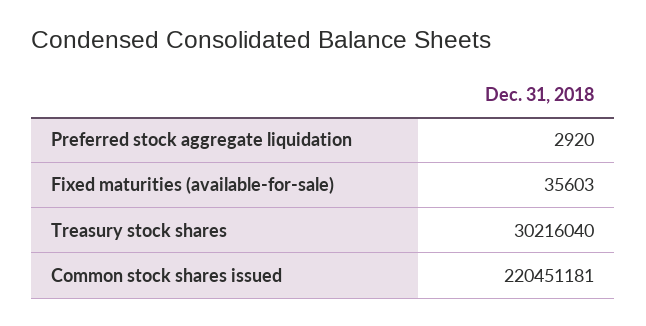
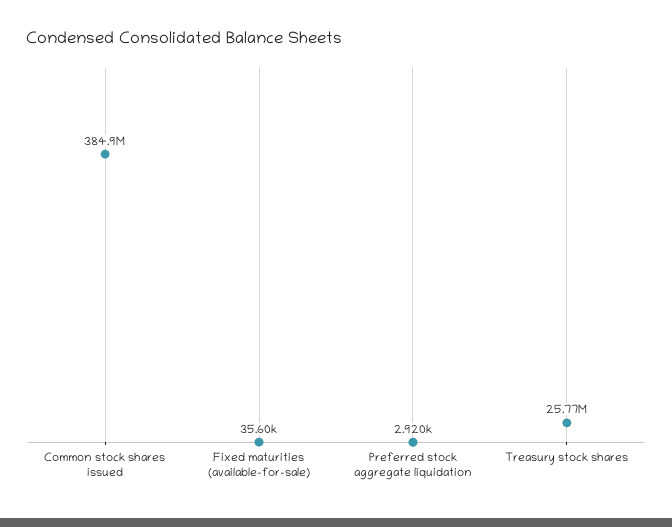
Treasury stock shares: 30216040 -> 25770000
Common stock shares issued: 220451181 -> 384900000

